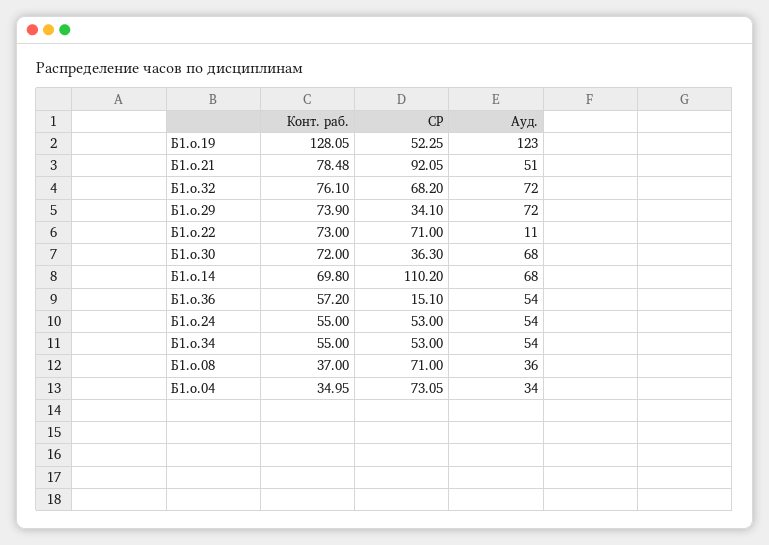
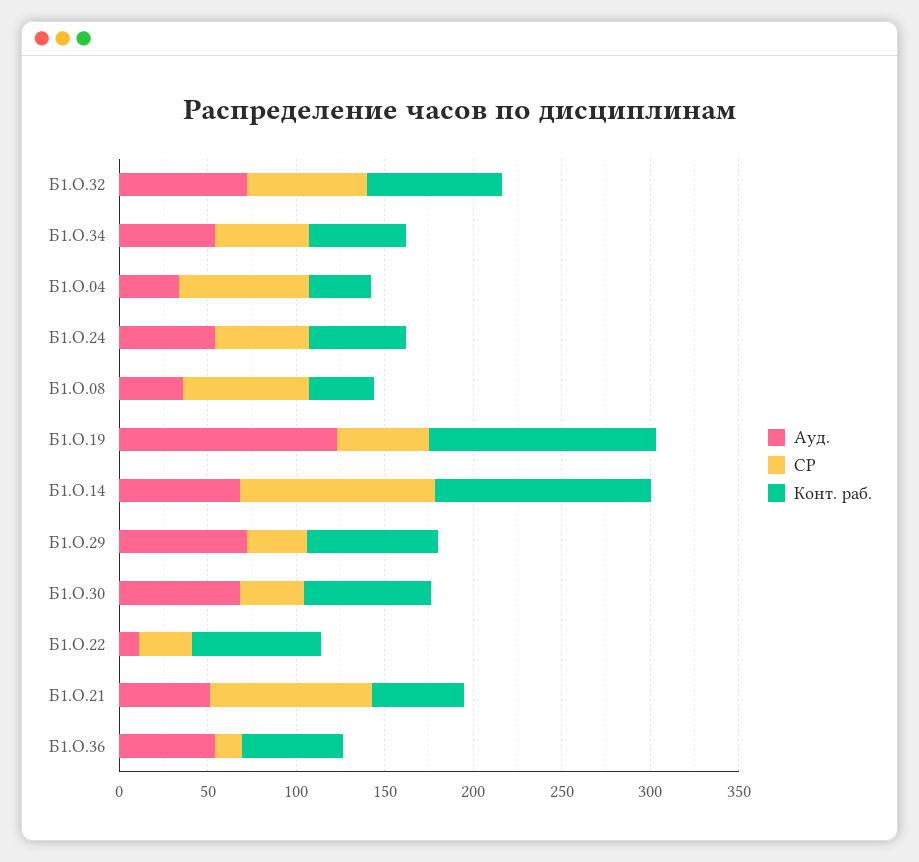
Конт. раб., Б1.о.21: 78.48 -> 50
СР, Б1.о.22: 71 -> 30
Конт. раб., Б1.о.14: 69.8 -> 120

